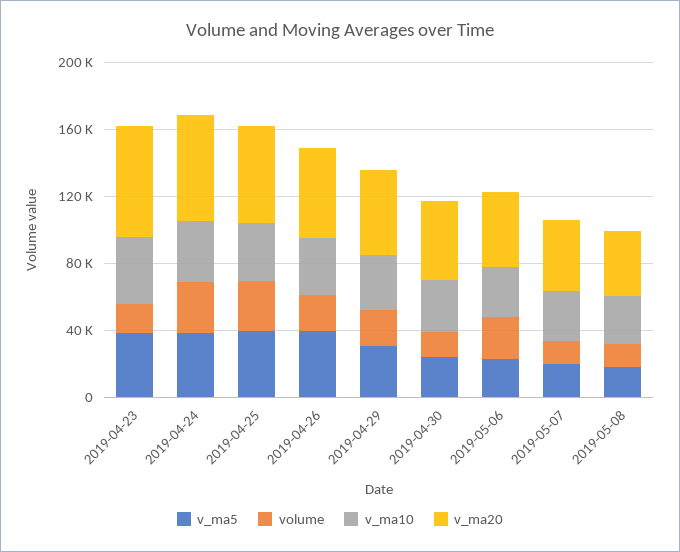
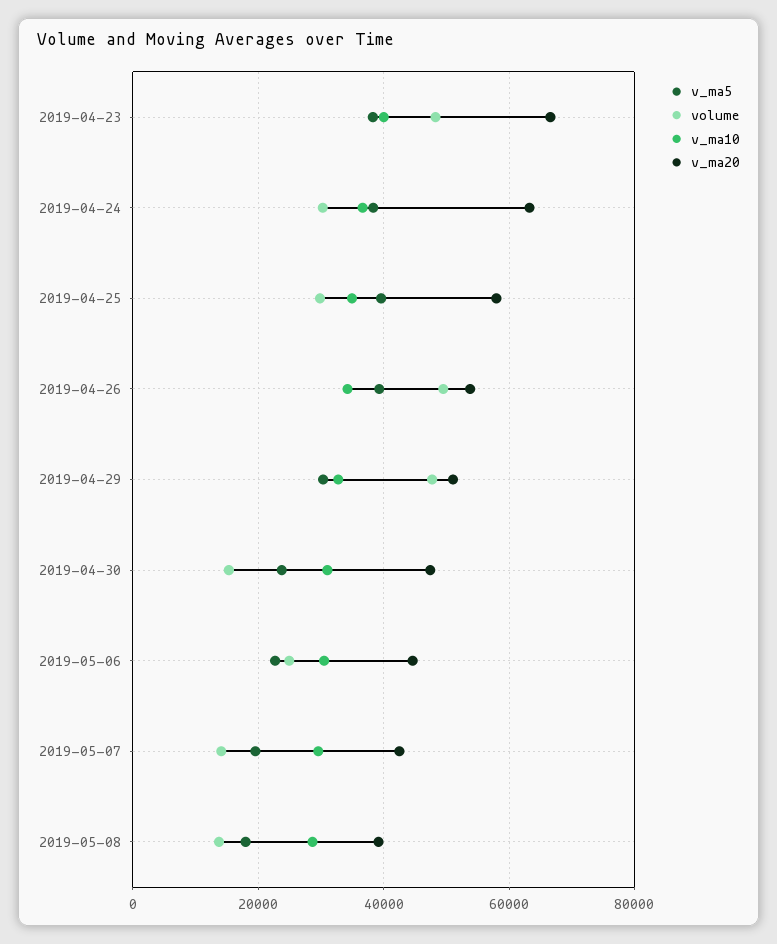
volume, 2019-04-23: 20000 -> 48000
volume, 2019-04-26: 20000 -> 50000
volume, 2019-04-29: 20000 -> 48000

